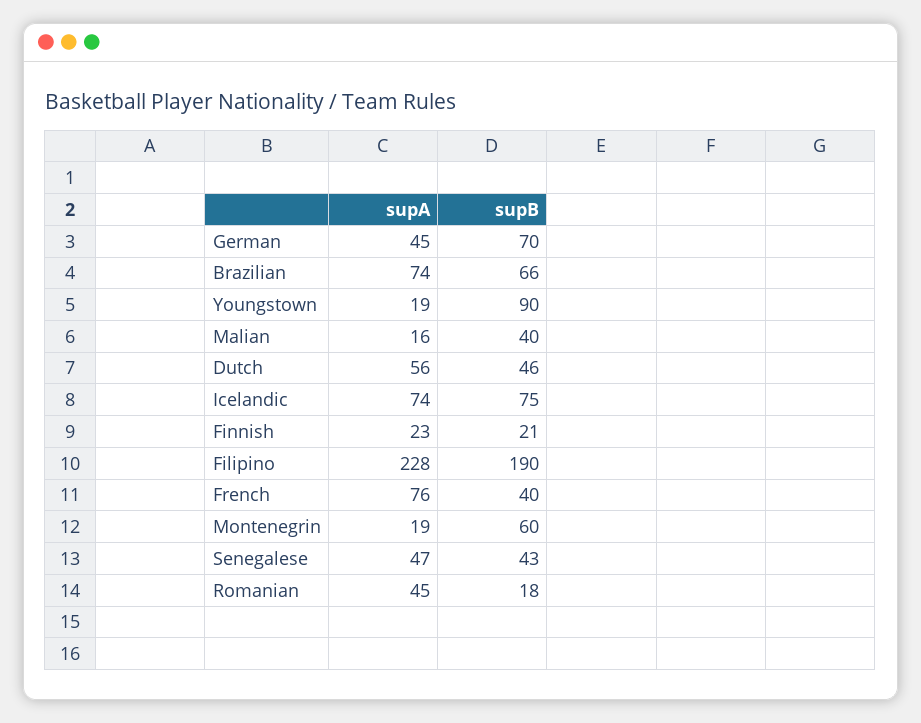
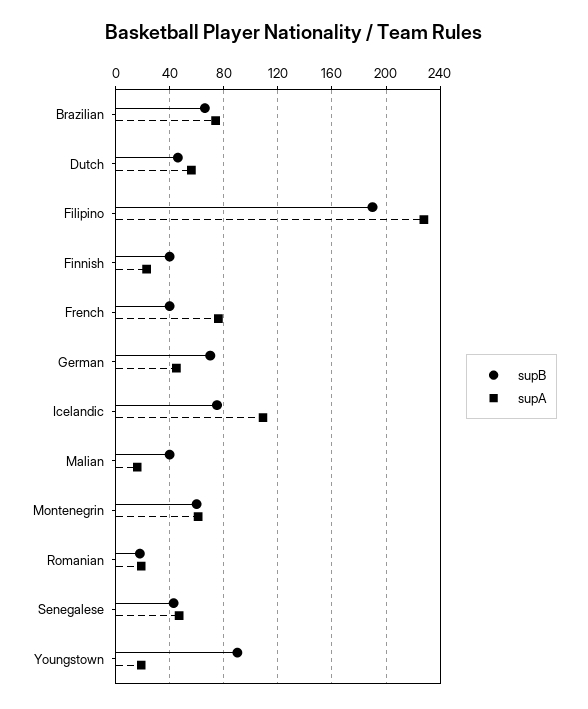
supA, Icelandic: 74 -> 110
supB, Finnish: 21 -> 40
supA, Montenegrin: 19 -> 60
supA, Romanian: 45 -> 20

